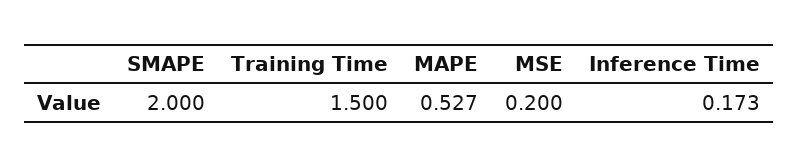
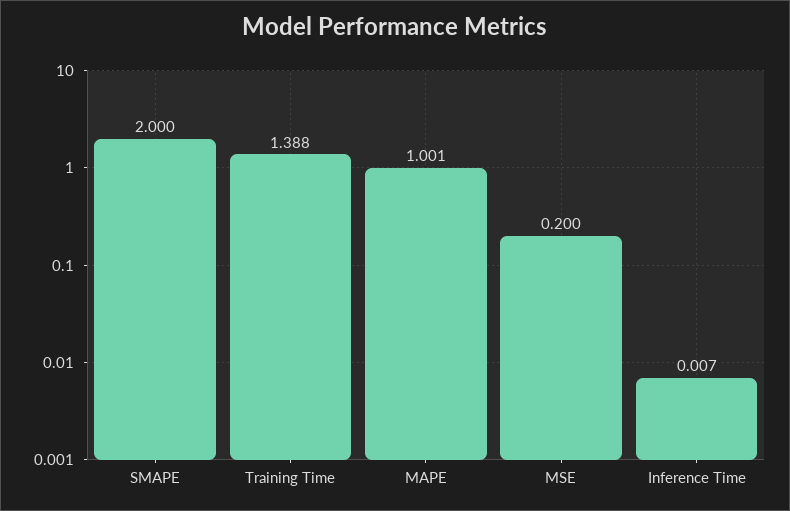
Training Time: 1.5 -> 1.388
MAPE: 0.527 -> 1.001
Inference Time: 0.173 -> 0.007

